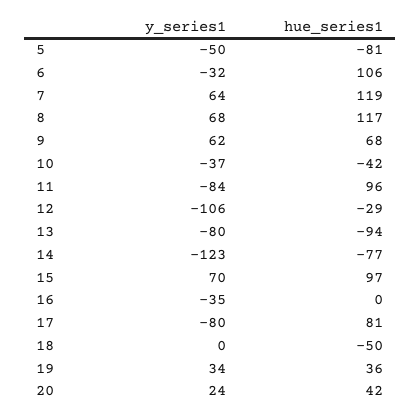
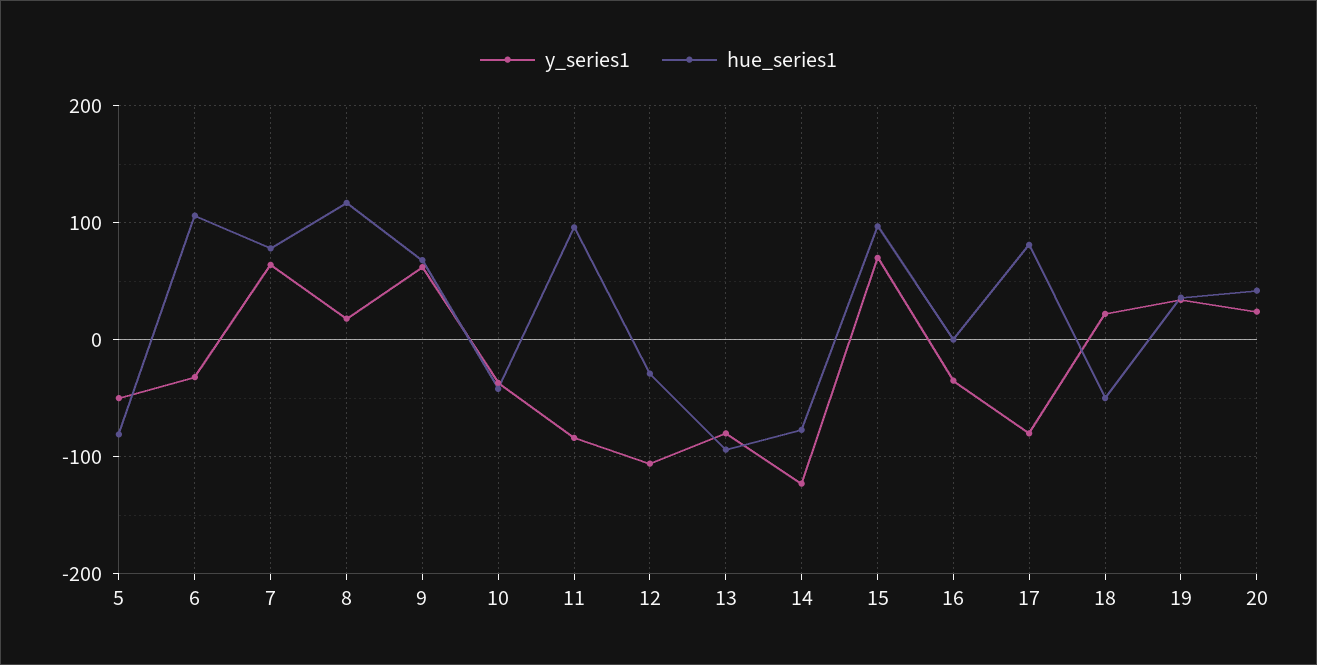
hue_series1, 7: 119 -> 80
y_series1, 8: 68 -> 20
y_series1, 18: 0 -> 20

